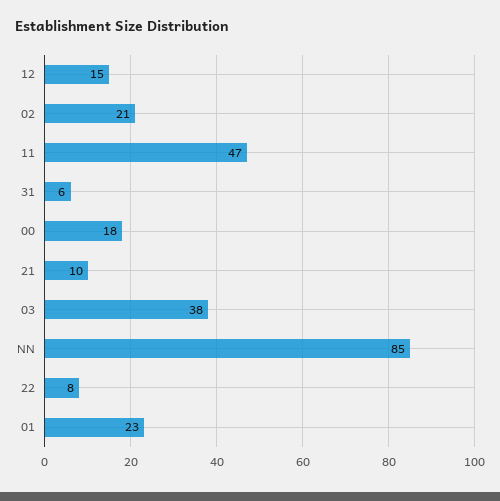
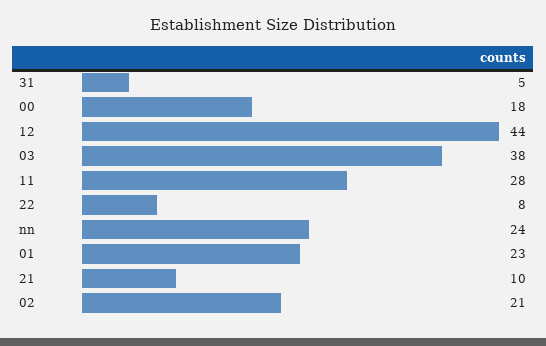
12: 15 -> 44
11: 47 -> 28
31: 6 -> 5
NN: 85 -> 24

